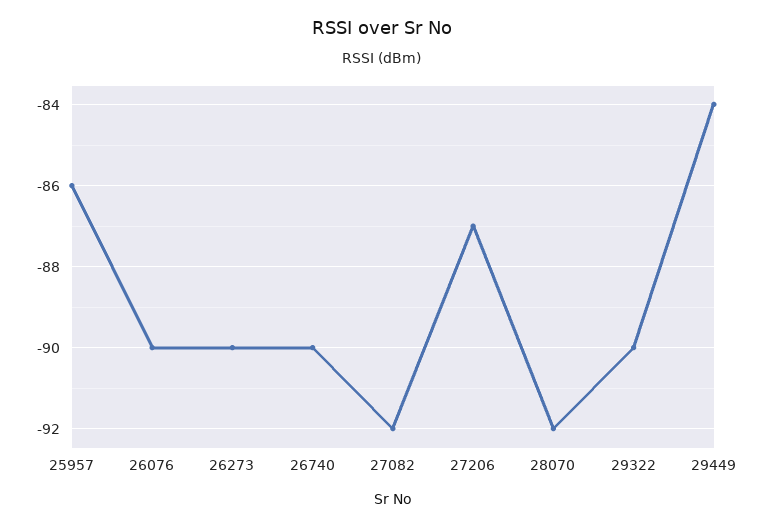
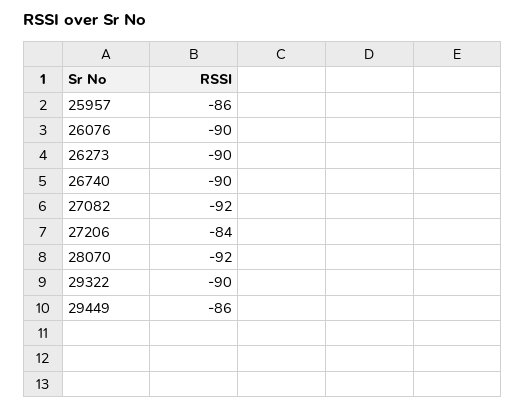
27206: -87 -> -84
29449: -84 -> -86

